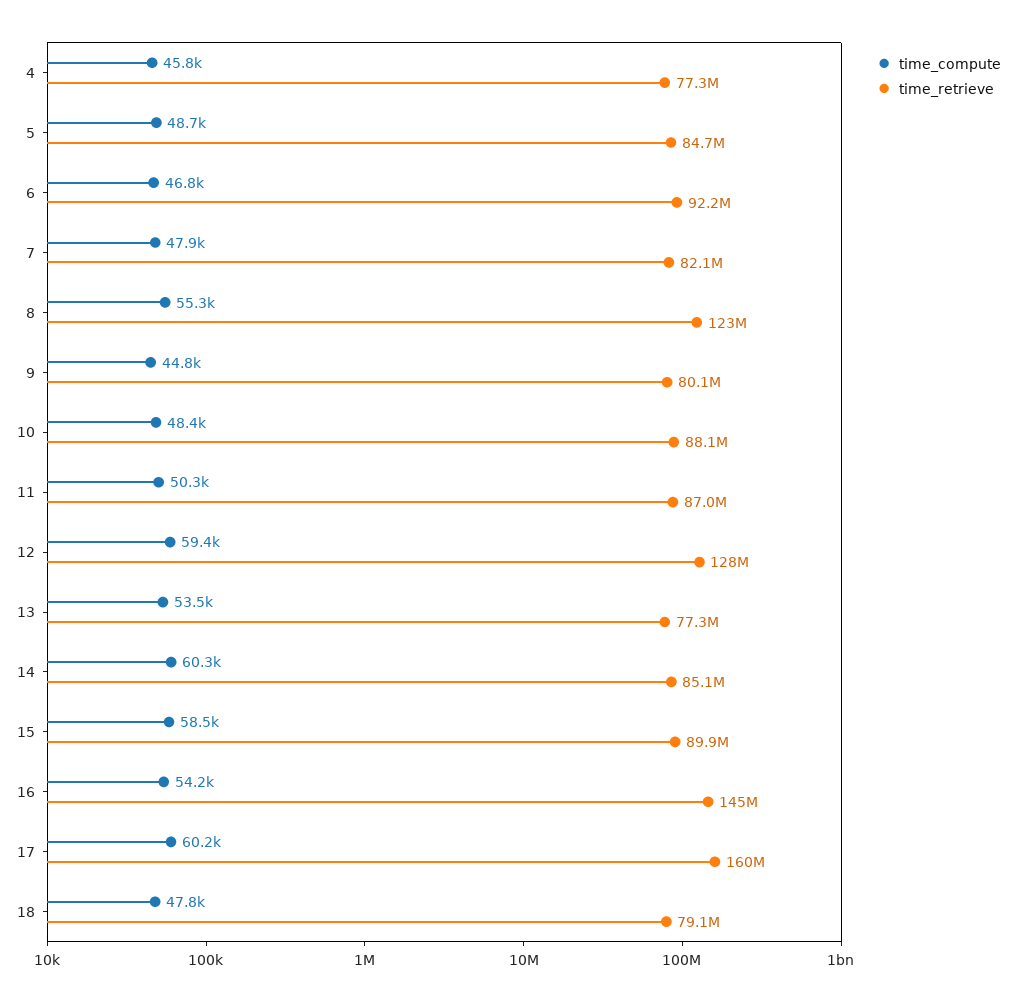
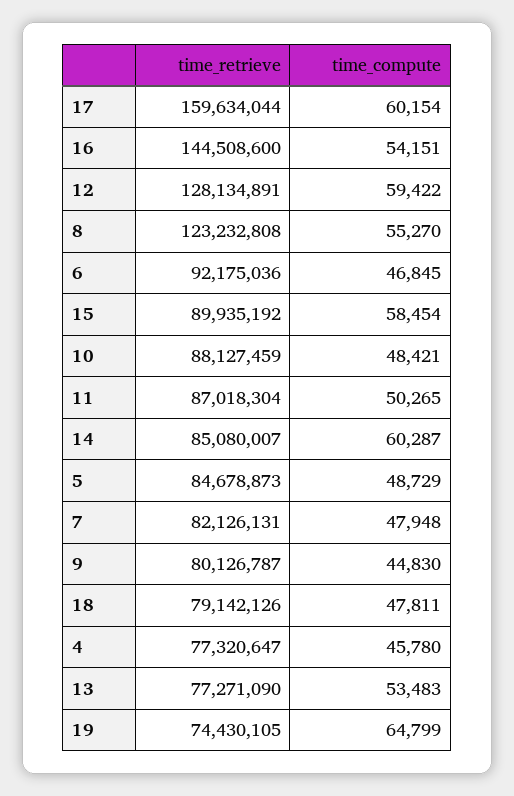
time_retrieve, 19: none -> 74430105
time_compute, 19: none -> 64799

